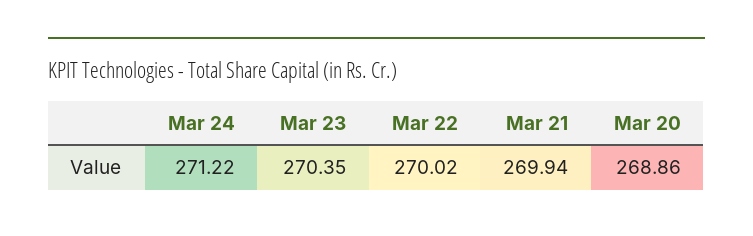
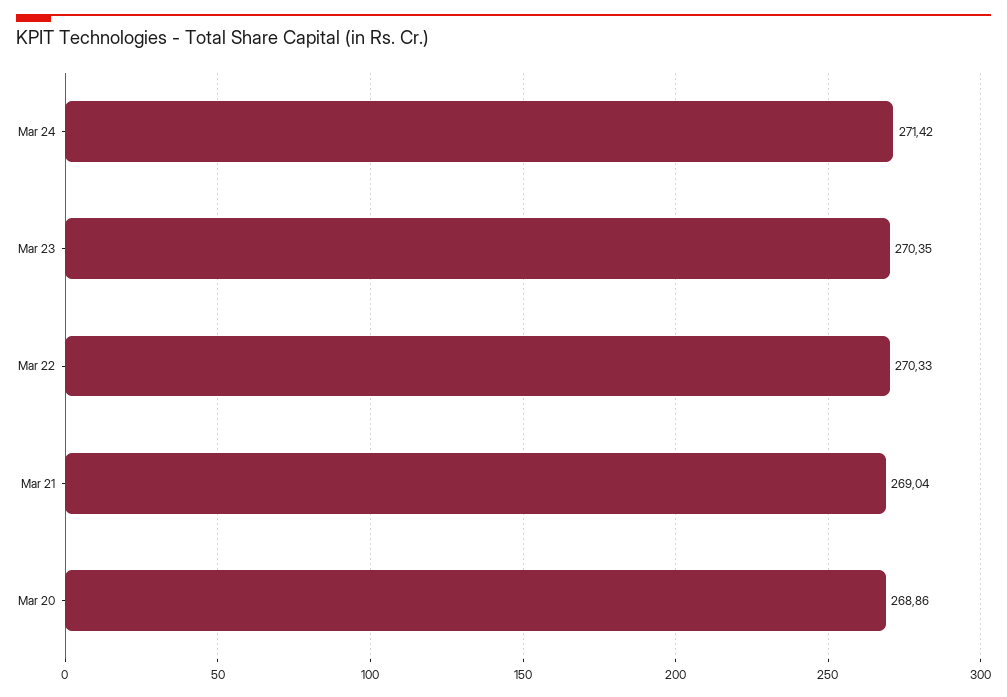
Mar 24: 271.22 -> 271.42
Mar 22: 270.02 -> 270.33
Mar 21: 269.94 -> 269.04

